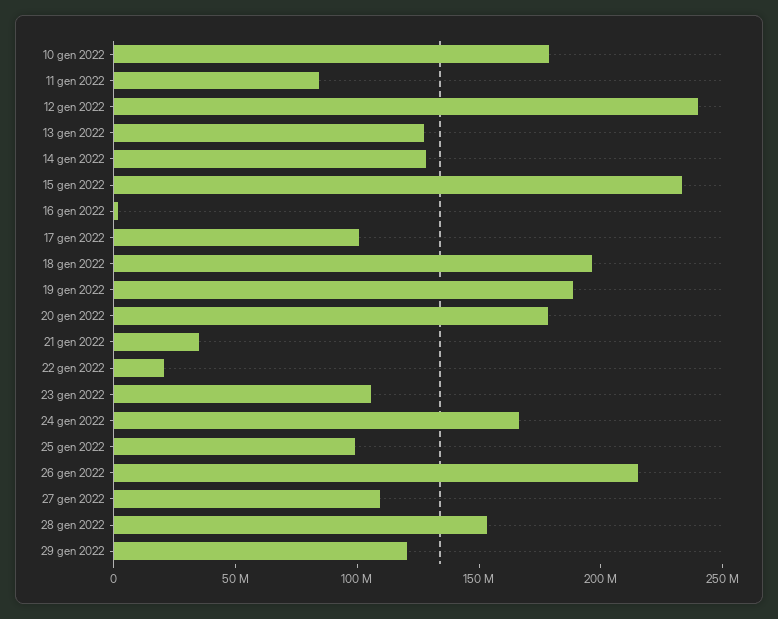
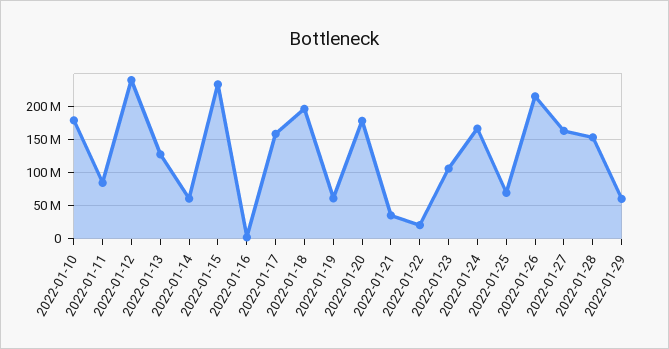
14 gen 2022: 130000000 -> 60000000
17 gen 2022: 100000000 -> 160000000
19 gen 2022: 190000000 -> 60000000
25 gen 2022: 100000000 -> 70000000
27 gen 2022: 110000000 -> 160000000
29 gen 2022: 120000000 -> 60000000

